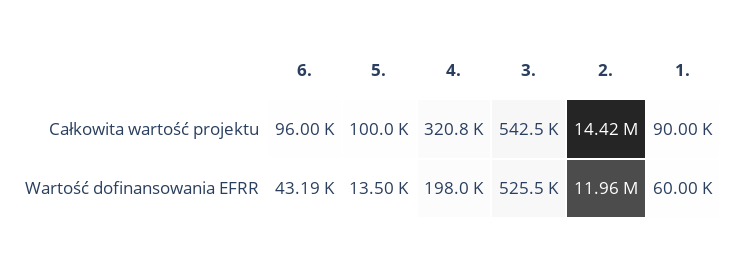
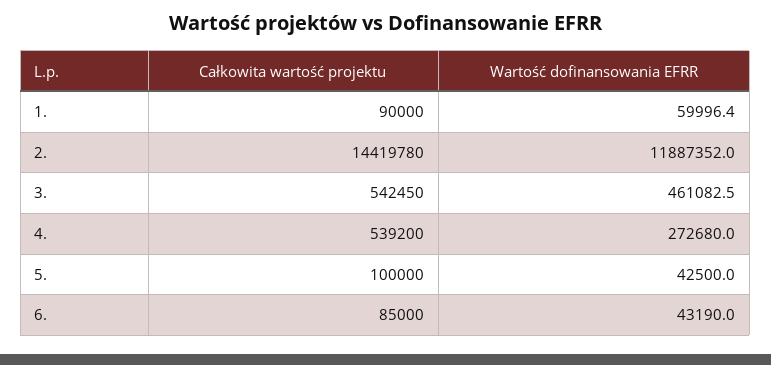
6., Całkowita wartość projektu: 96000 -> 85000
4., Całkowita wartość projektu: 320800 -> 539200
5., Wartość dofinansowania EFRR: 13500 -> 42500
4., Wartość dofinansowania EFRR: 198000 -> 272680
3., Wartość dofinansowania EFRR: 525500 -> 461082.5
2., Wartość dofinansowania EFRR: 11960000 -> 11887352

